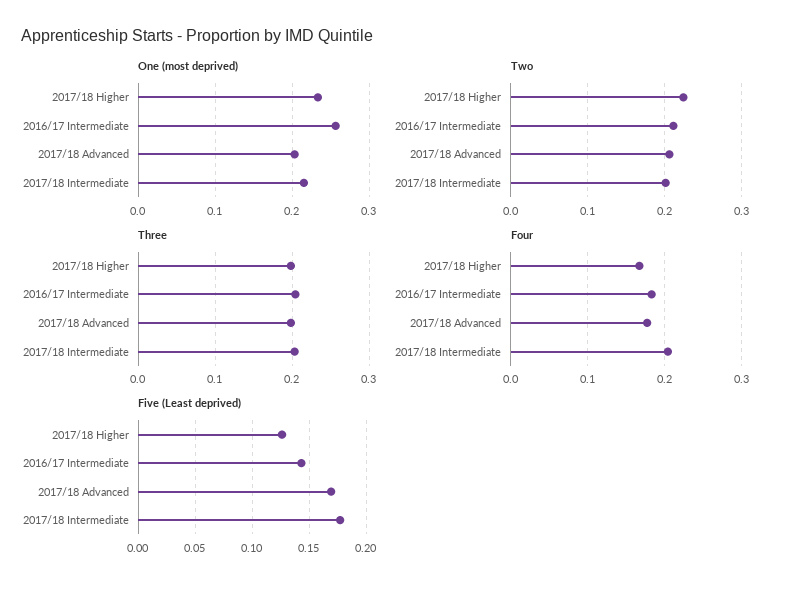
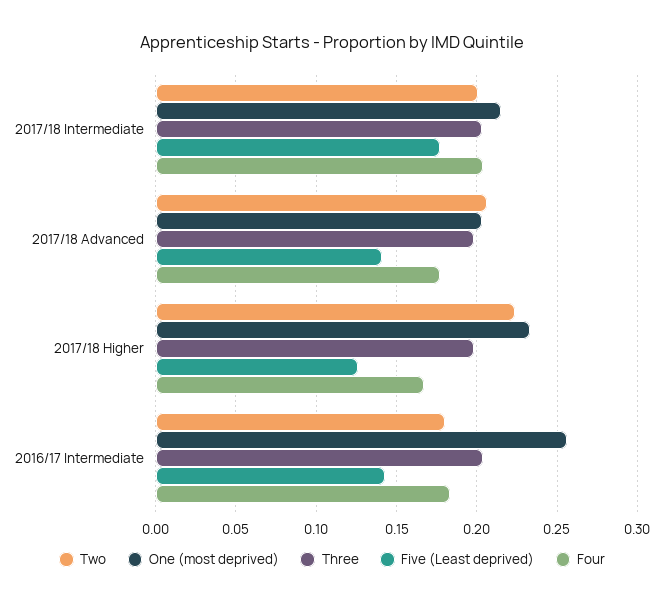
Two, 2016/17 Intermediate: 0.21 -> 0.18
Five (Least deprived), 2017/18 Advanced: 0.17 -> 0.14

